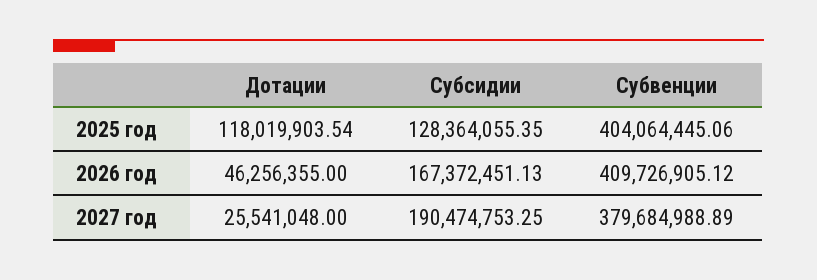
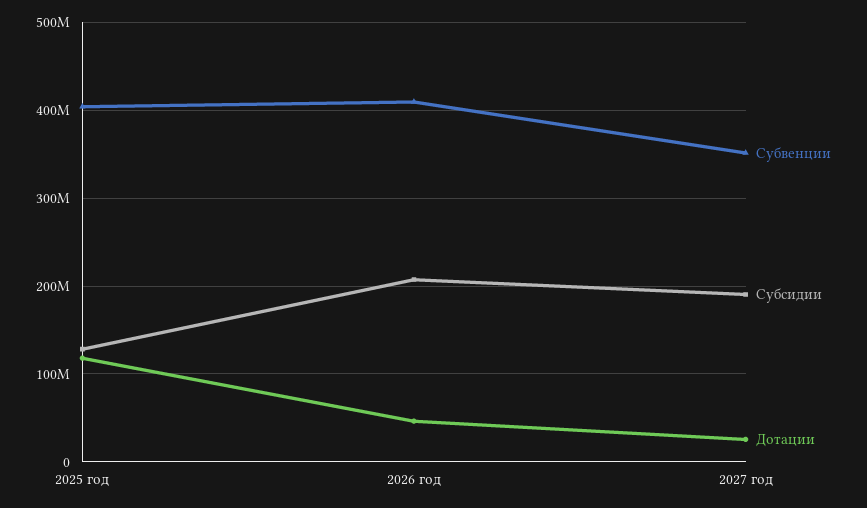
Субсидии, 2026 год: 167372451.13 -> 210000000
Субвенции, 2027 год: 379684988.89 -> 350000000

